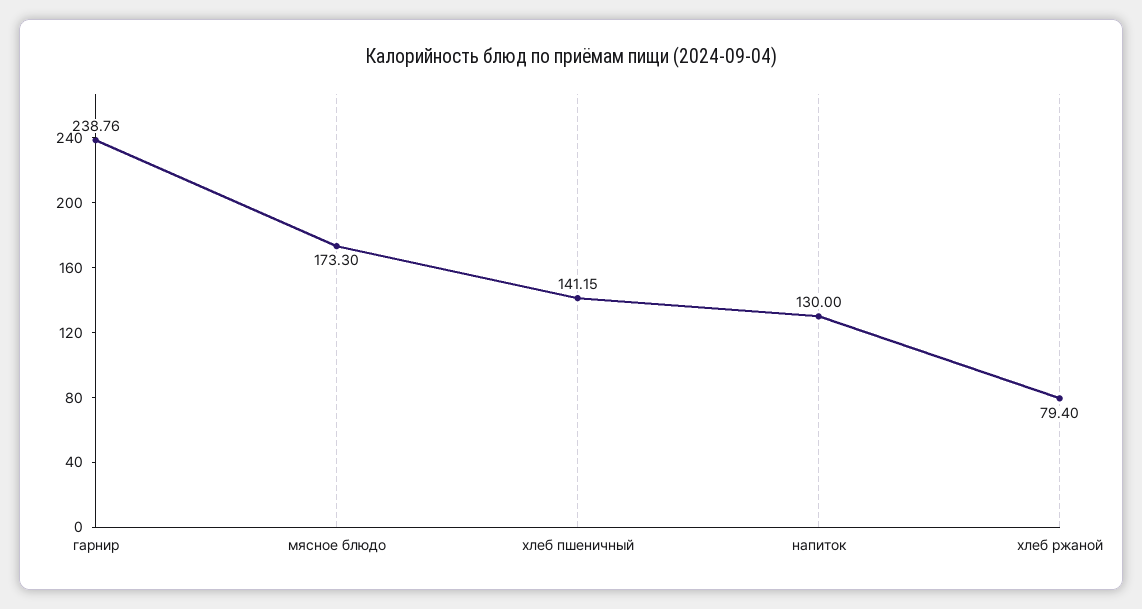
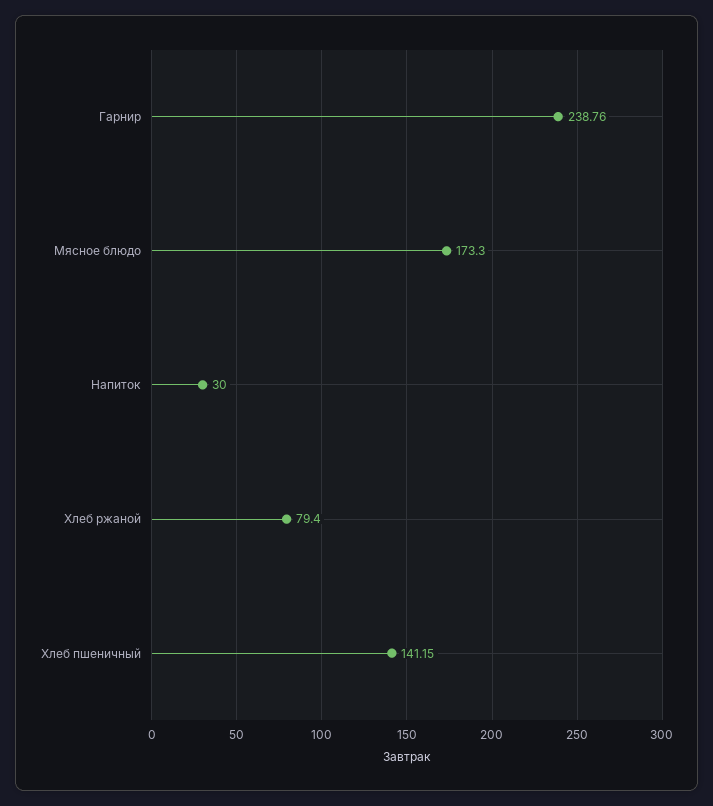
напиток: 130 -> 30

